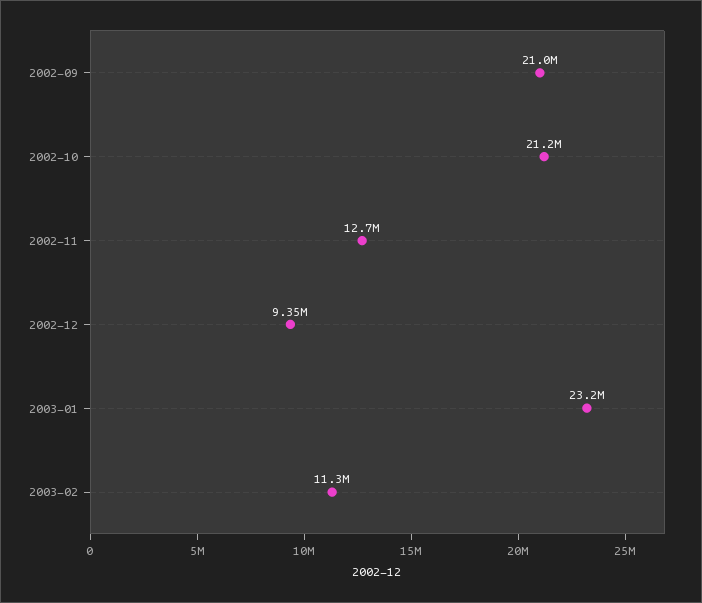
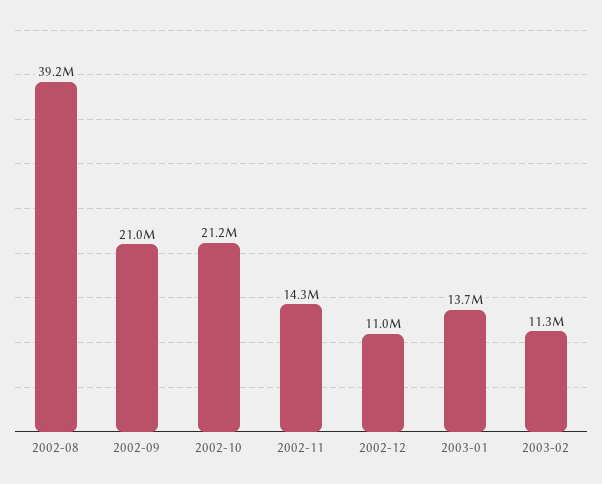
2002-11: 12700000 -> 14300000
2002-12: 9350000 -> 11000000
2003-01: 23200000 -> 13700000
2002-08: none -> 39200000

